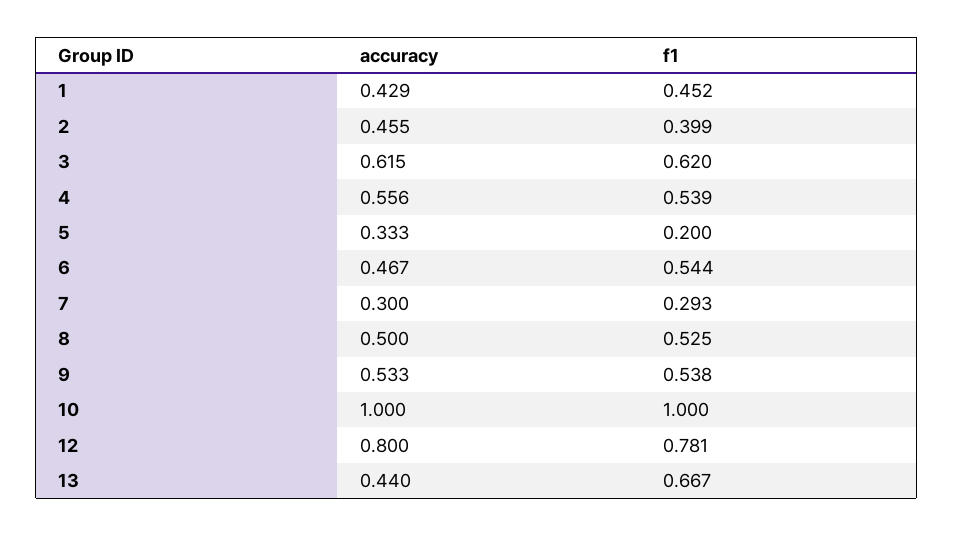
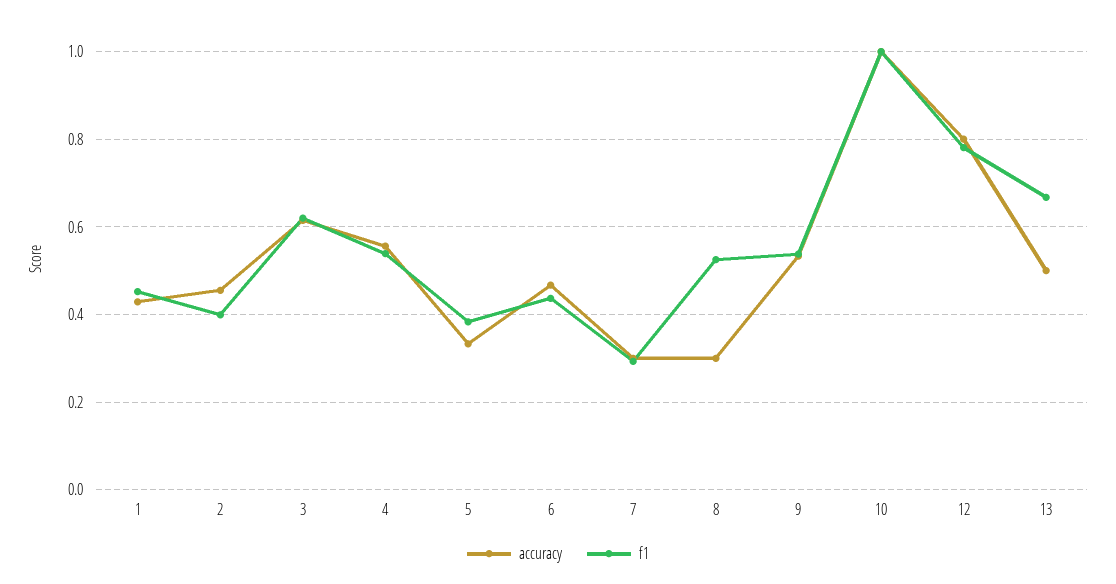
f1, 5: 0.2 -> 0.38
f1, 6: 0.544 -> 0.44
accuracy, 8: 0.5 -> 0.3
accuracy, 13: 0.44 -> 0.5

